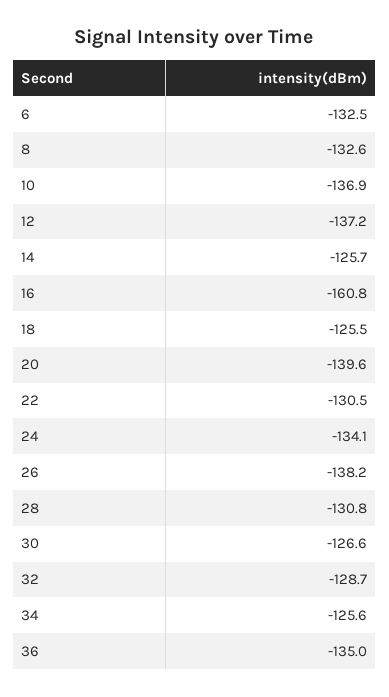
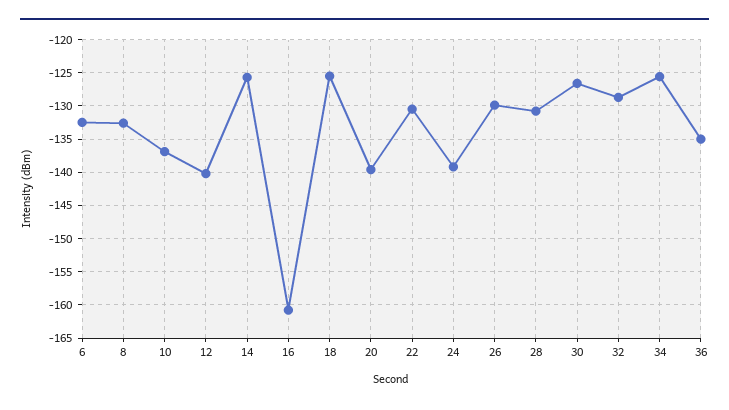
12: -137.2 -> -140
24: -134.1 -> -139
26: -138.2 -> -130

